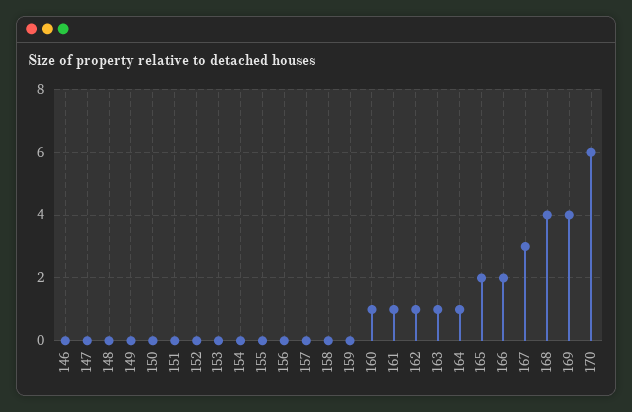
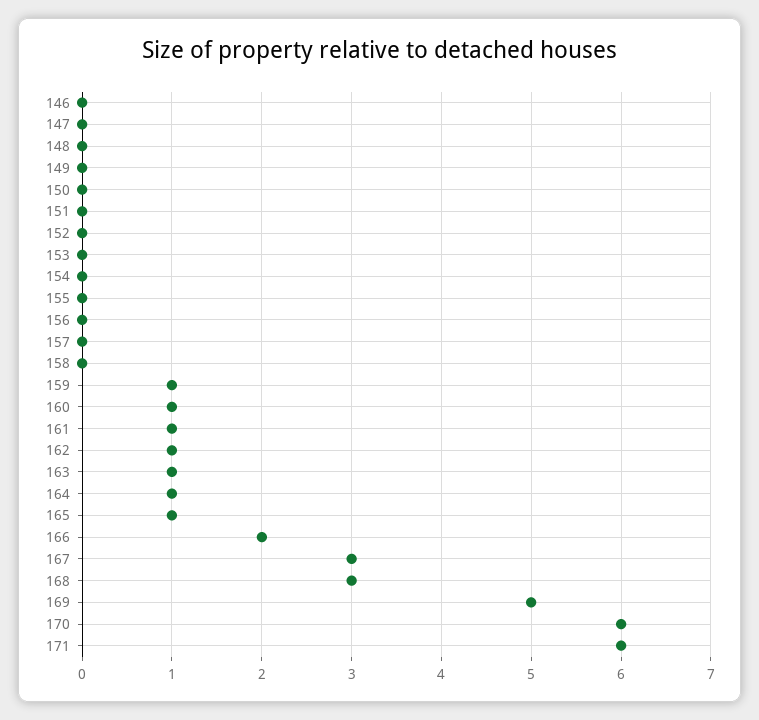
159: 0 -> 1
165: 2 -> 1
168: 4 -> 3
169: 4 -> 5
171: none -> 6

